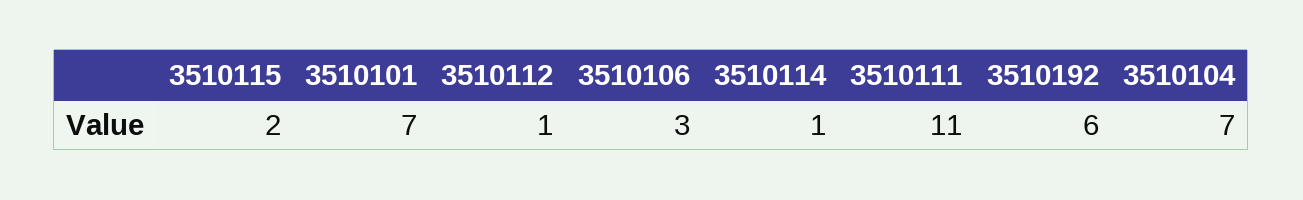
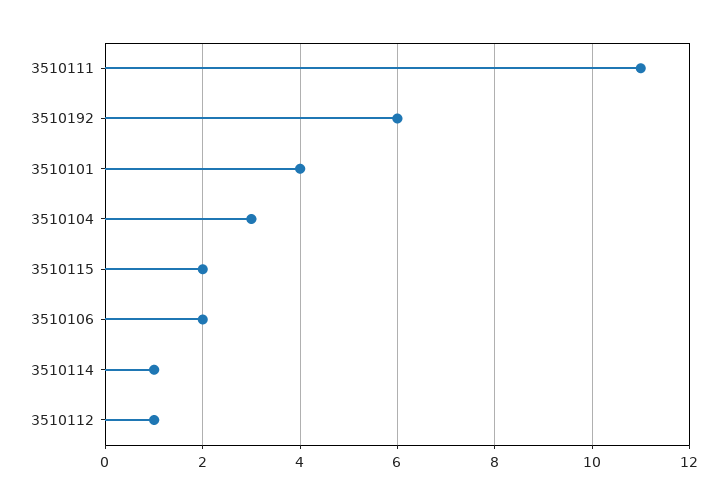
3510101: 7 -> 4
3510106: 3 -> 2
3510104: 7 -> 3

